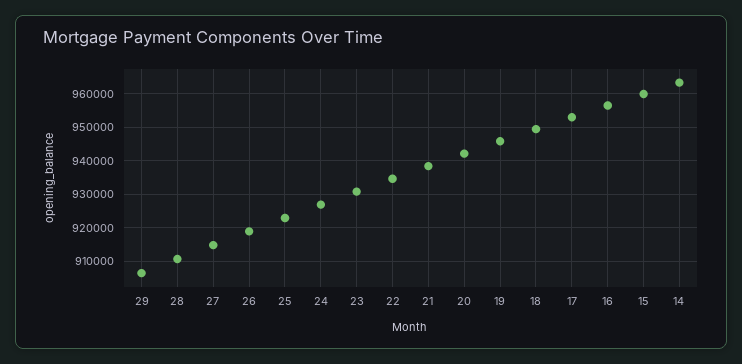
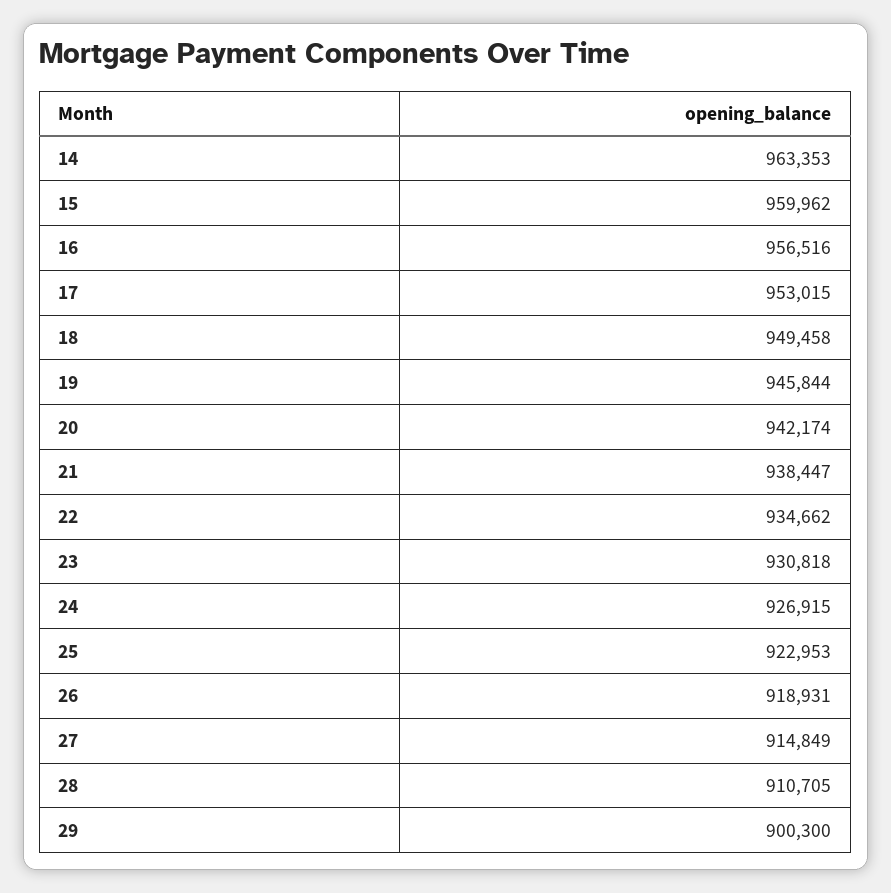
29: 906000 -> 900300

